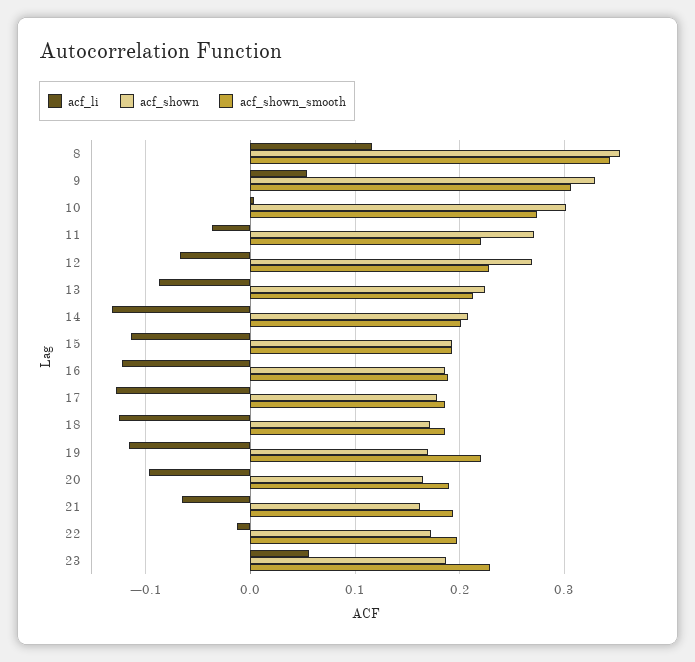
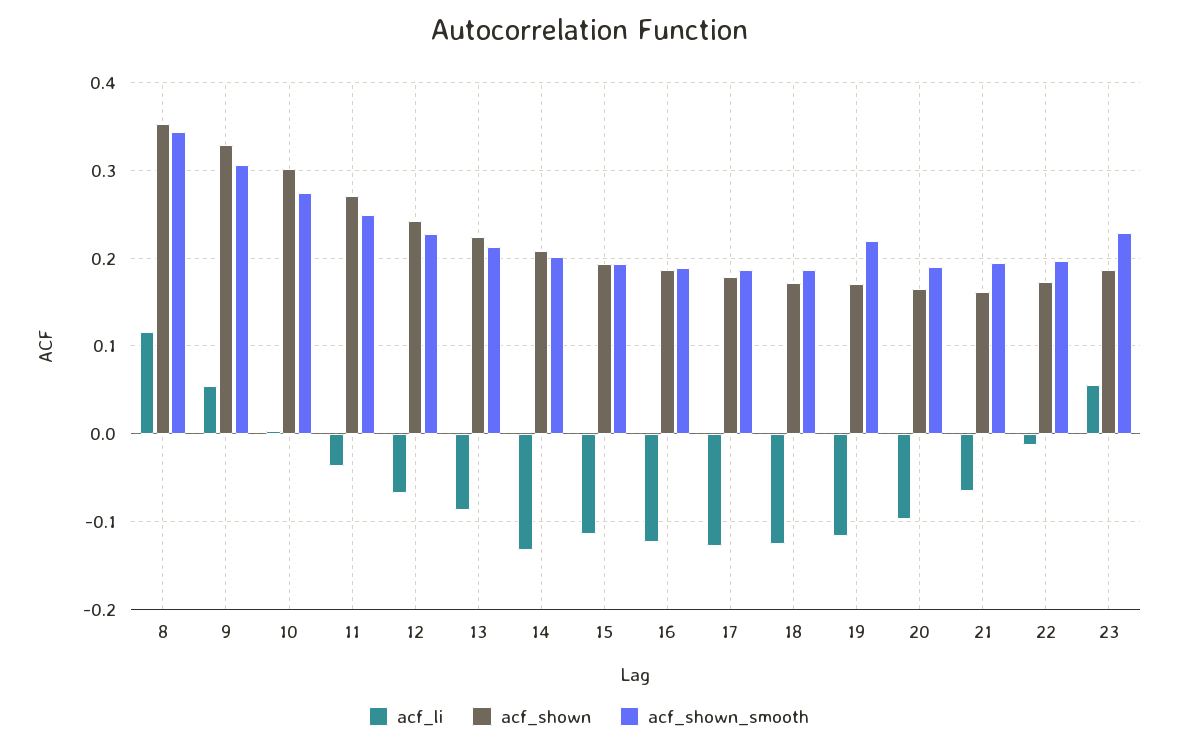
acf_shown_smooth, 11: 0.22 -> 0.25
acf_shown, 12: 0.27 -> 0.24

